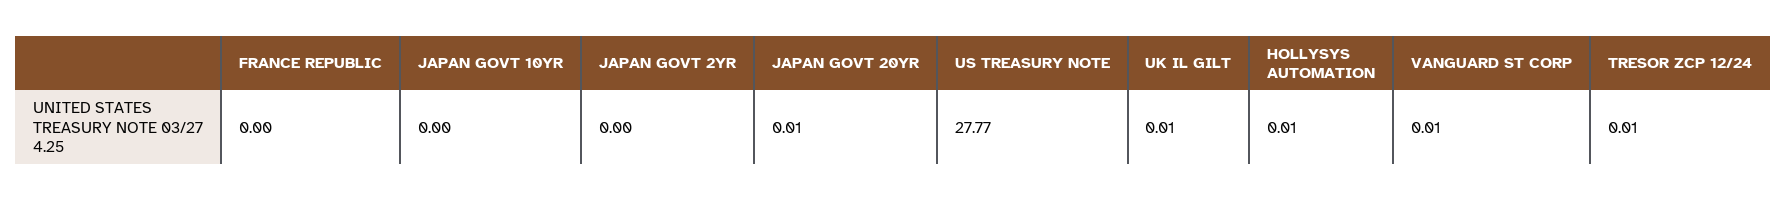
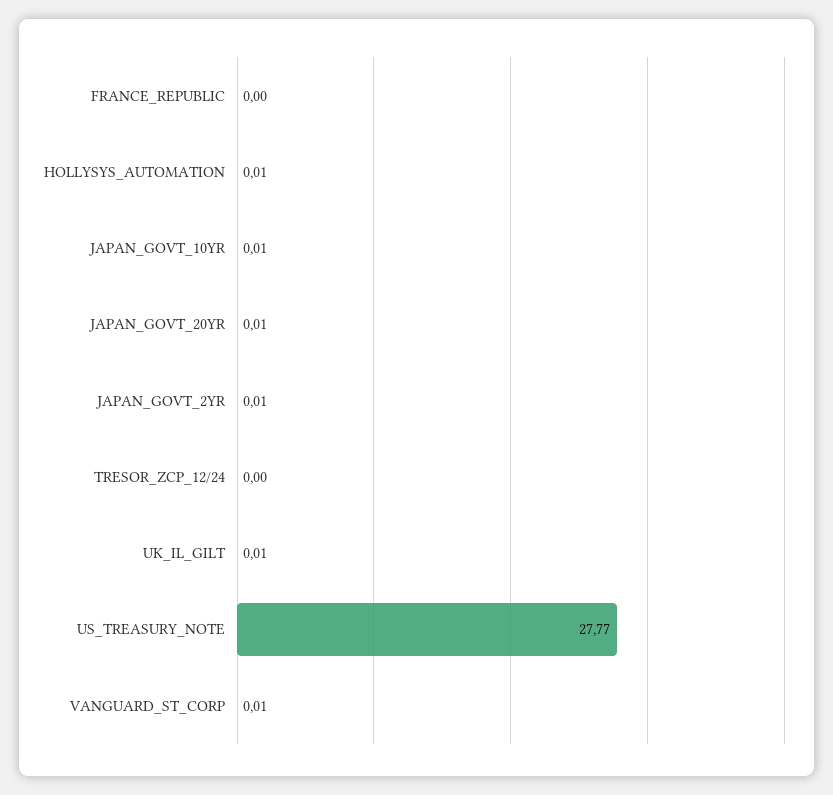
JAPAN GOVT 10YR: 0 -> 0.01
JAPAN GOVT 2YR: 0 -> 0.01
TRESOR ZCP 12/24: 0.01 -> 0

